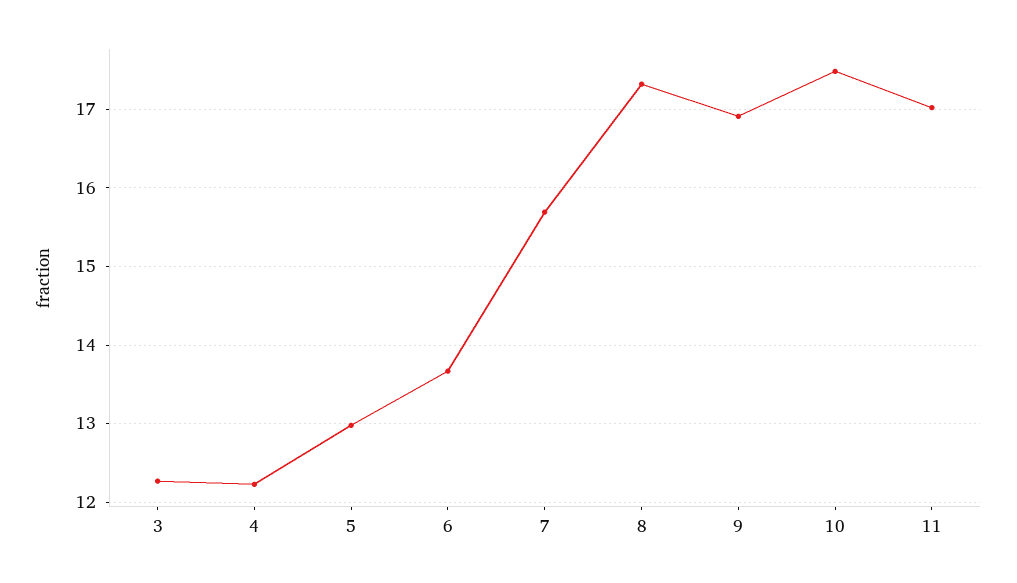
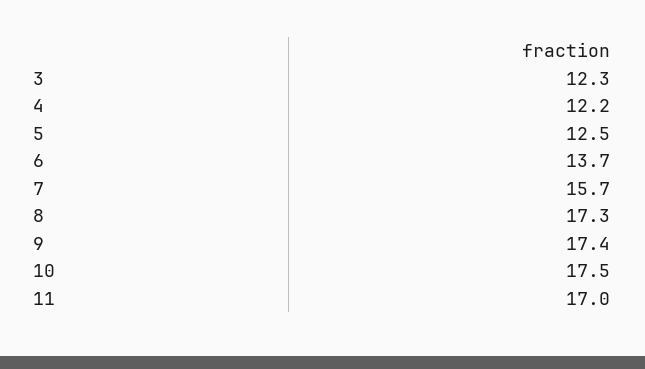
5: 13 -> 12.5
9: 16.9 -> 17.4

